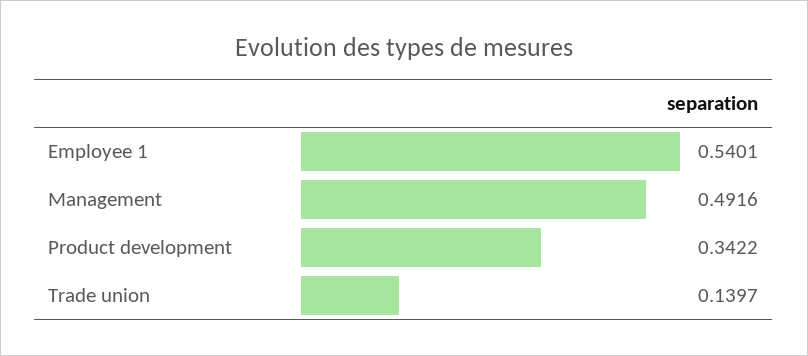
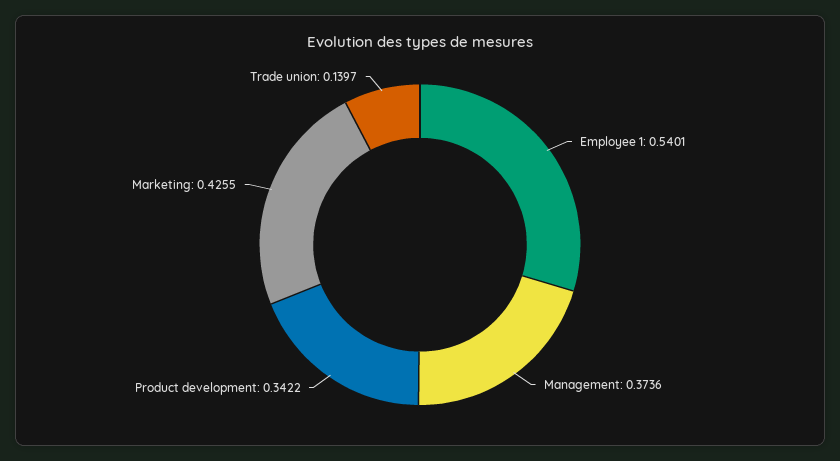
Management: 0.4916 -> 0.3736
Marketing: none -> 0.4255

